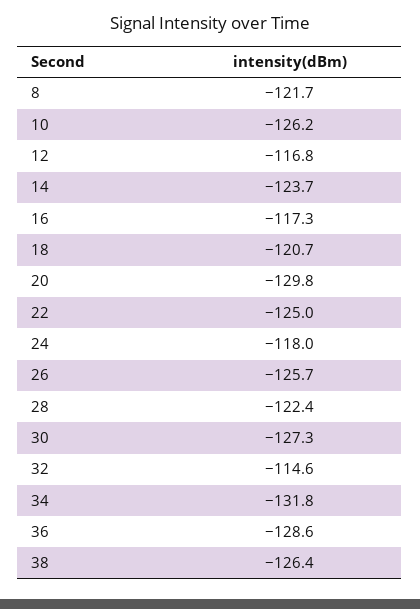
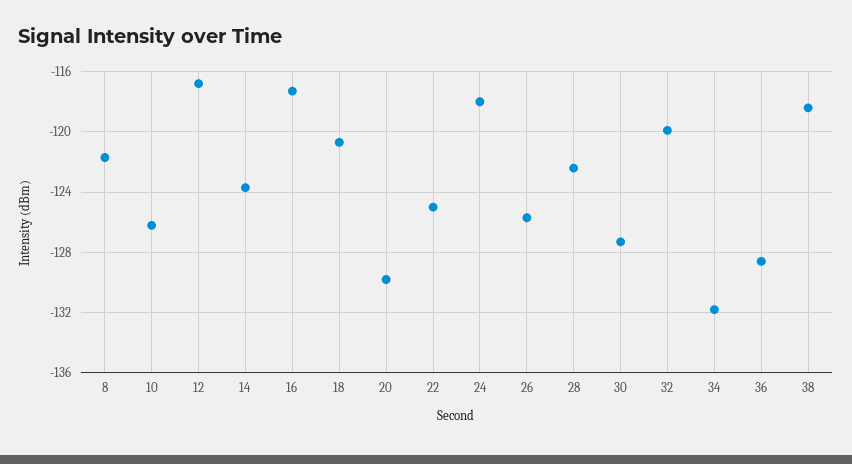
32: -114.6 -> -120
38: -126.4 -> -118.5

